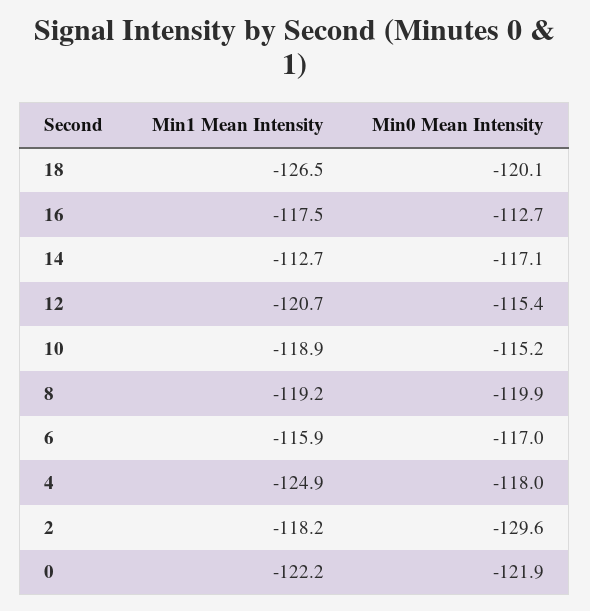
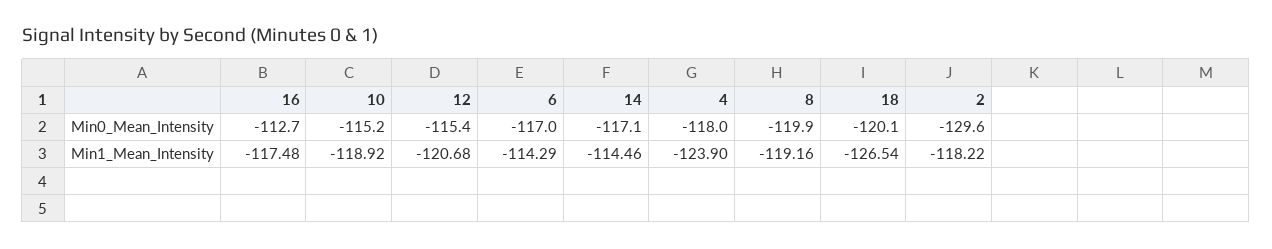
Min1 Mean Intensity, 14: -112.7 -> -114.46
Min1 Mean Intensity, 6: -115.9 -> -114.29
Min1 Mean Intensity, 4: -124.9 -> -123.9
Min1 Mean Intensity, 0: -122.2 -> none
Min0 Mean Intensity, 0: -121.9 -> none

